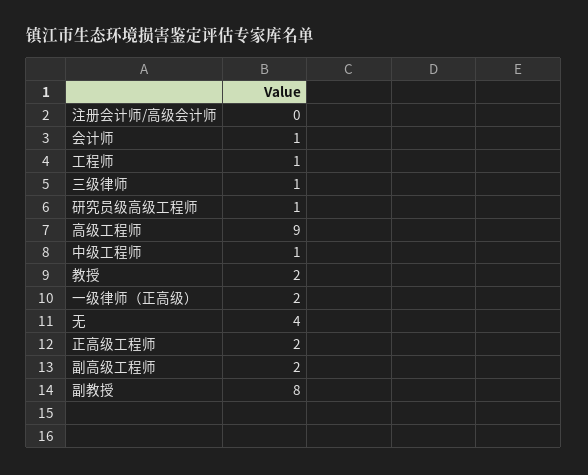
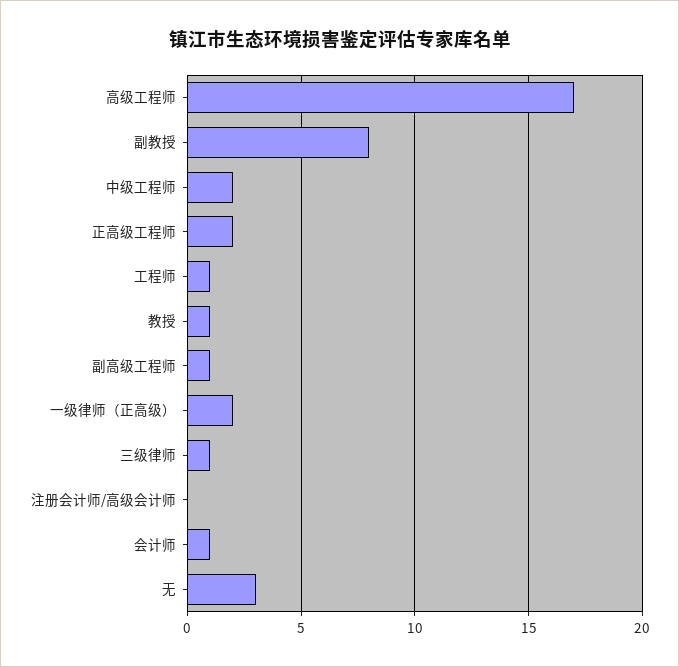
研究员级高级工程师: 1 -> none
高级工程师: 9 -> 17
中级工程师: 1 -> 2
教授: 2 -> 1
无: 4 -> 3
副高级工程师: 2 -> 1

